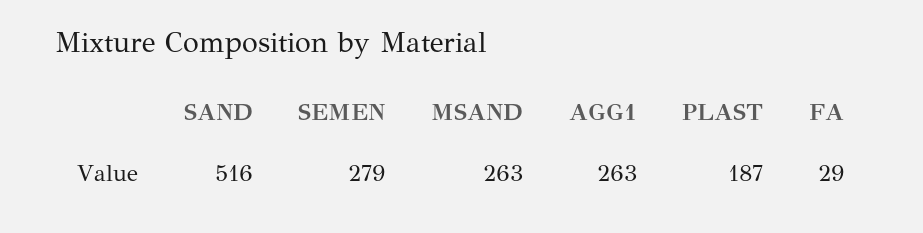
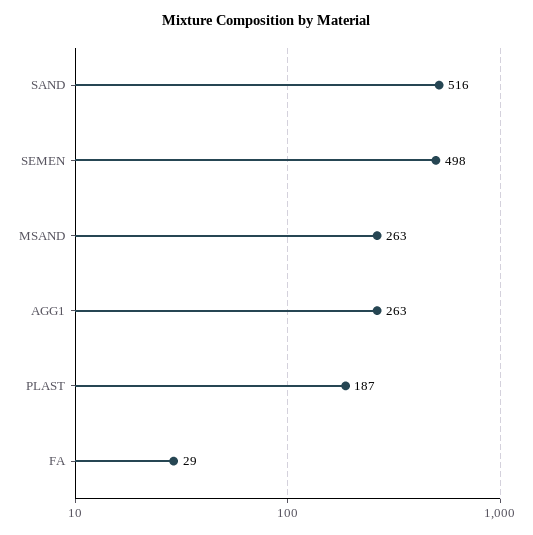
SEMEN: 279 -> 498

